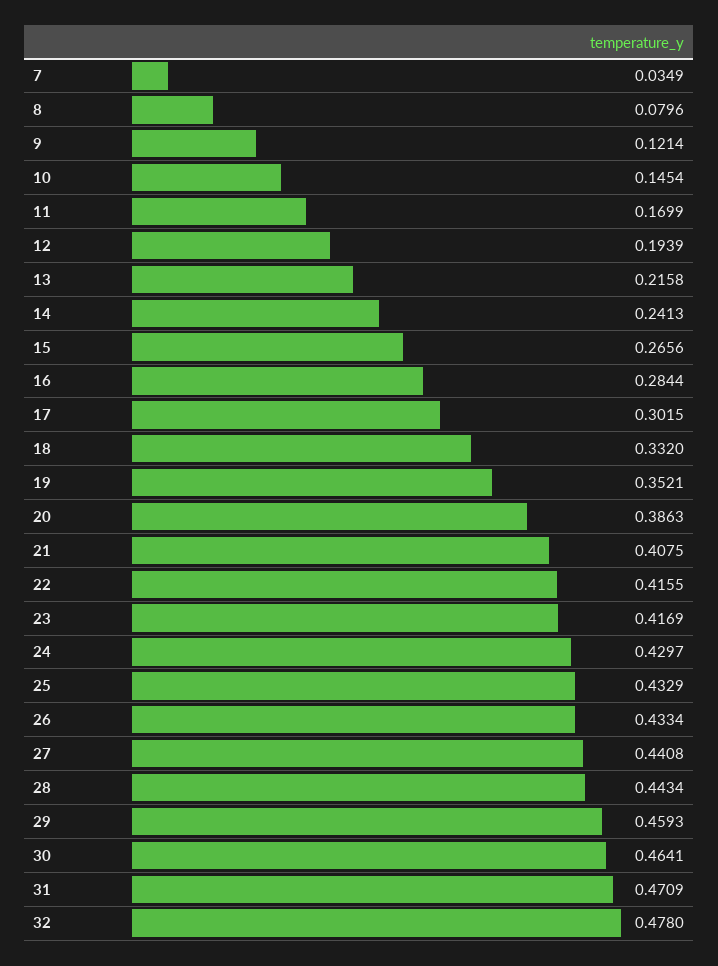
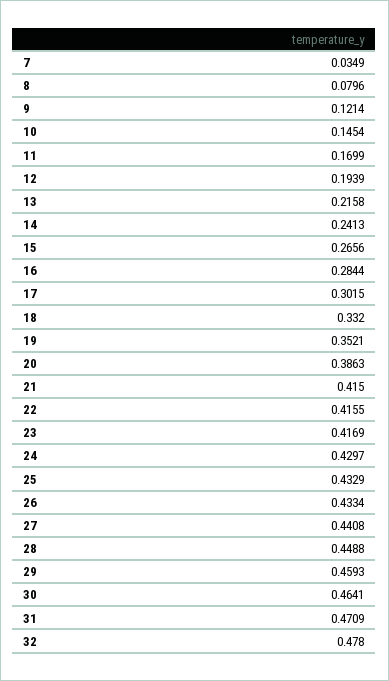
21: 0.4075 -> 0.415
28: 0.4434 -> 0.4488

